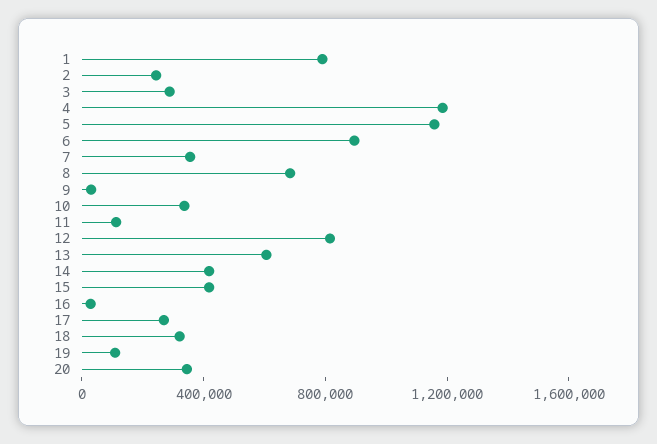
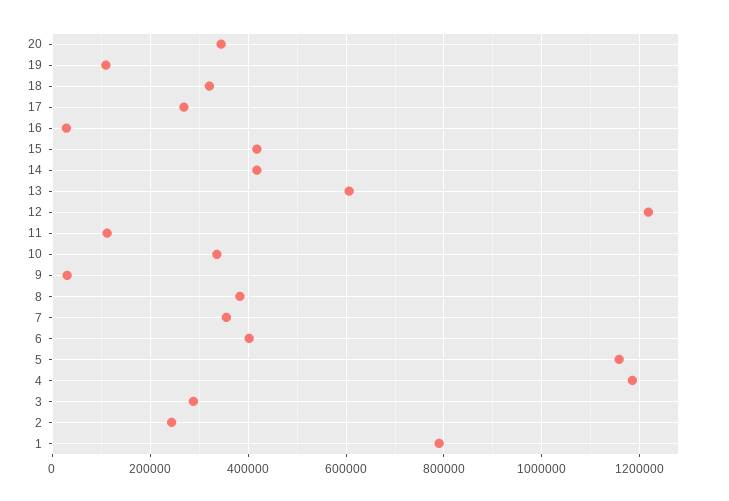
6: 900000 -> 400000
8: 700000 -> 380000
12: 800000 -> 1220000

